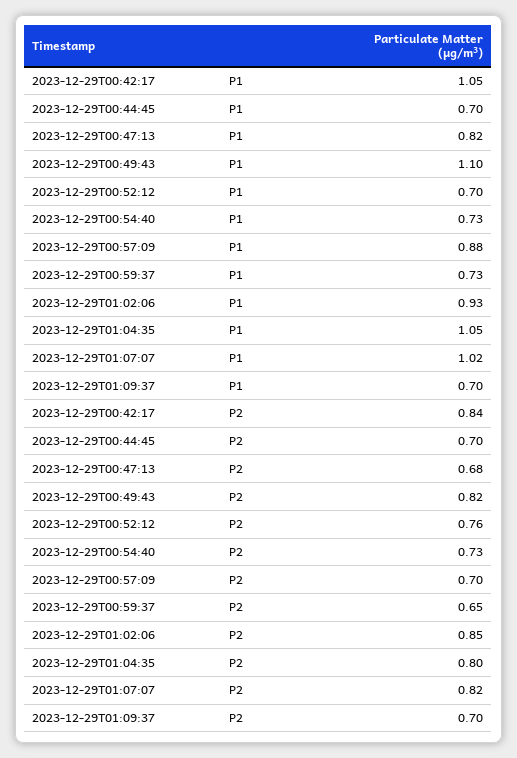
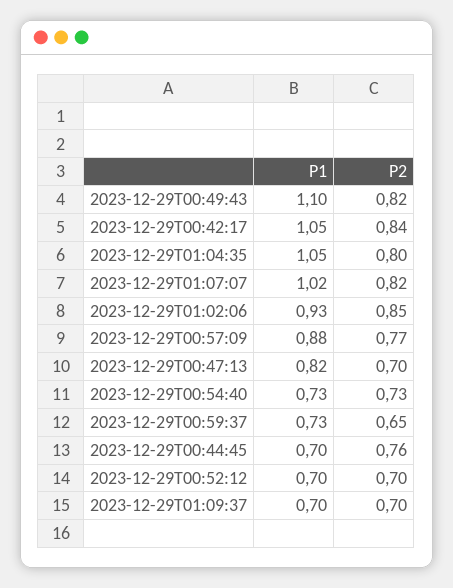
2023-12-29T00:44:45, P2: 0.7 -> 0.76
2023-12-29T00:47:13, P2: 0.68 -> 0.7
2023-12-29T00:52:12, P2: 0.76 -> 0.7
2023-12-29T00:57:09, P2: 0.7 -> 0.77

